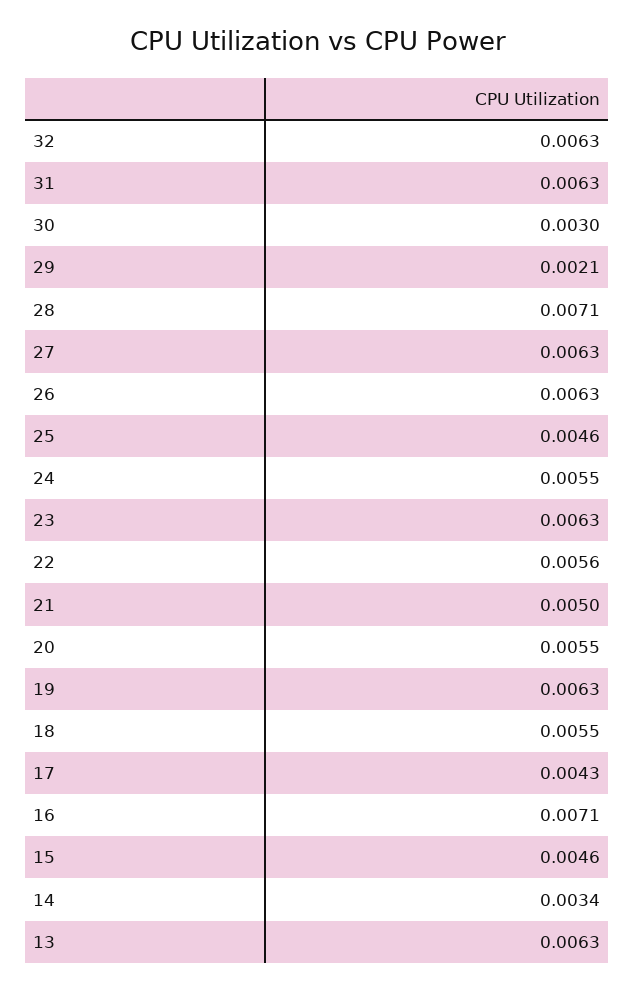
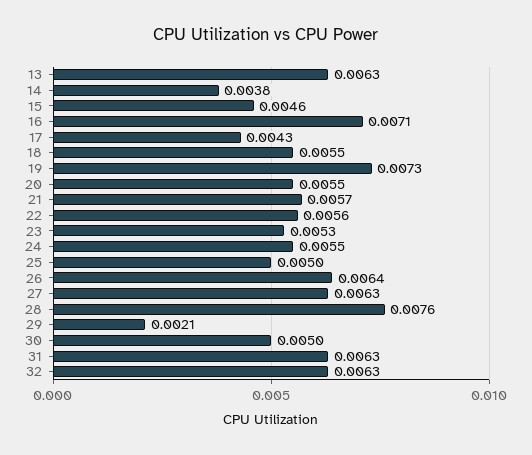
30: 0.003 -> 0.005
28: 0.0071 -> 0.0076
26: 0.0063 -> 0.0064
25: 0.0046 -> 0.005
23: 0.0063 -> 0.0053
21: 0.005 -> 0.0057
19: 0.0063 -> 0.0073
14: 0.0034 -> 0.0038

